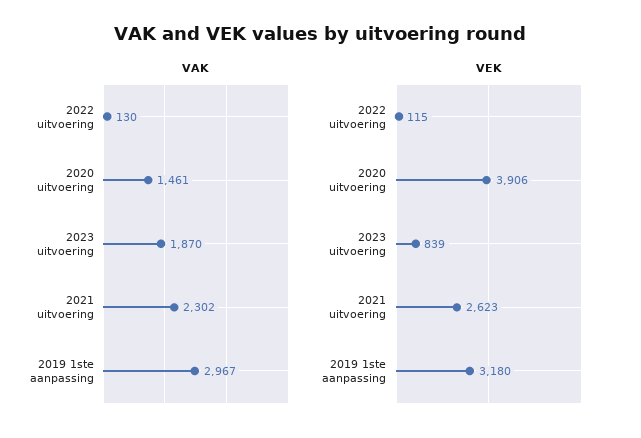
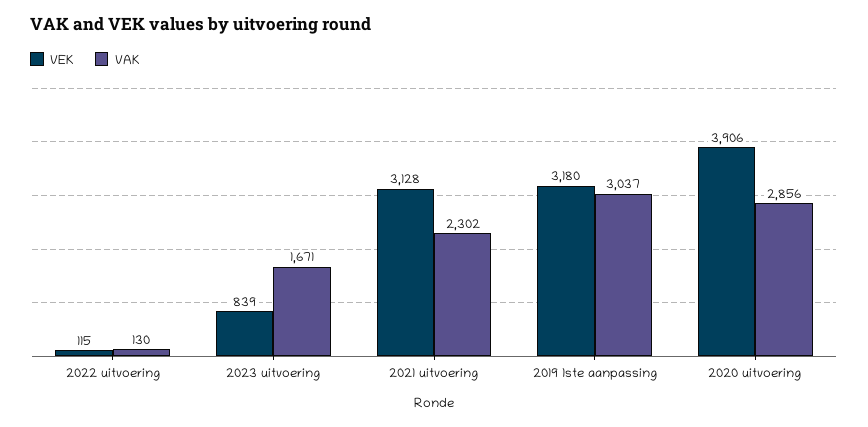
VAK, 2020 uitvoering: 1461 -> 2856
VAK, 2023 uitvoering: 1870 -> 1671
VAK, 2019 1ste aanpassing: 2967 -> 3037
VEK, 2021 uitvoering: 2623 -> 3128

